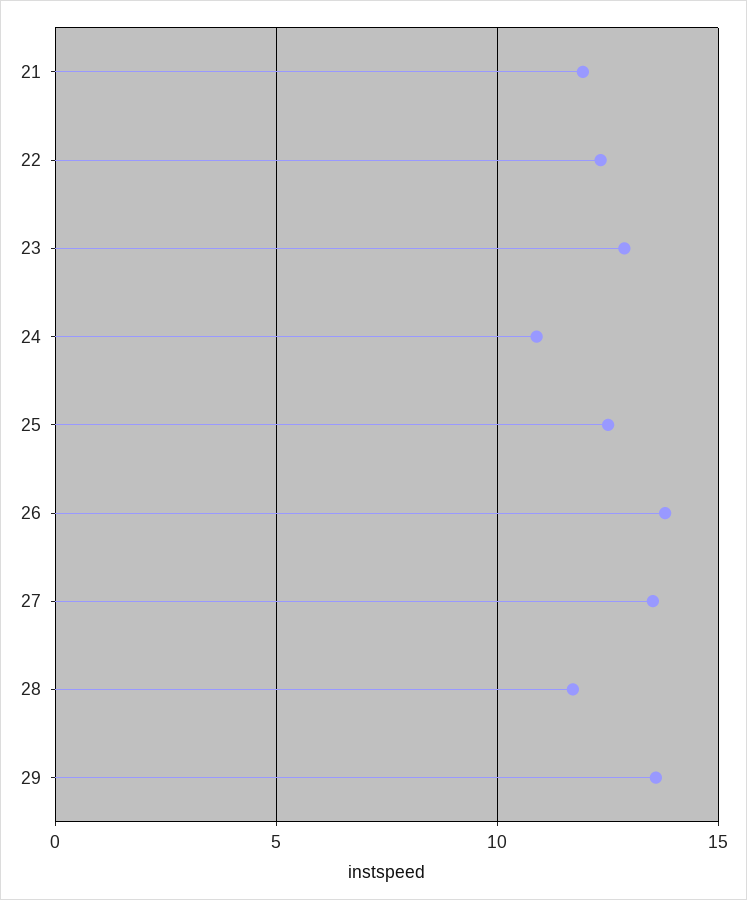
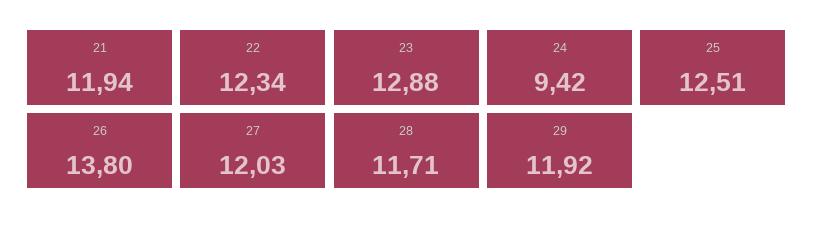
24: 11 -> 9.42
27: 13.5 -> 12.03
29: 13.5 -> 11.92

